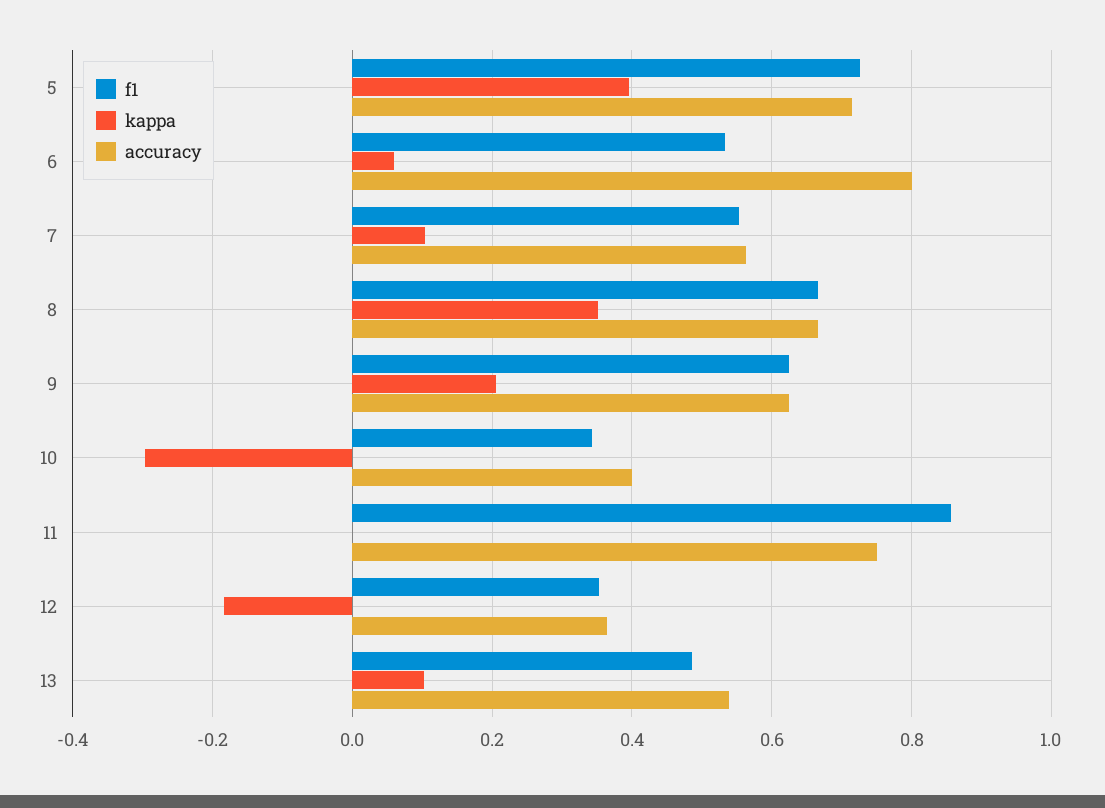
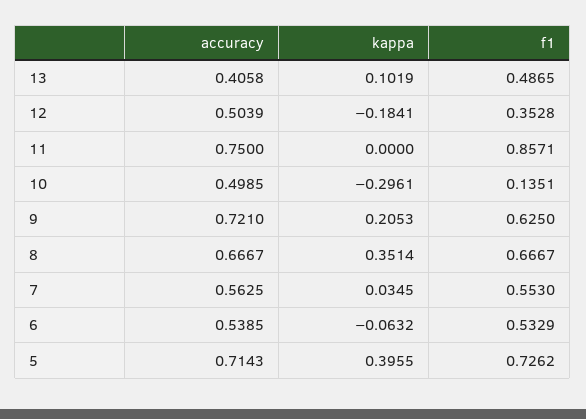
kappa, 6: 0.06 -> -0.0632
accuracy, 6: 0.8 -> 0.5385
kappa, 7: 0.1 -> 0.0345
accuracy, 9: 0.62 -> 0.721
f1, 10: 0.34 -> 0.1351
accuracy, 10: 0.4 -> 0.4985
accuracy, 12: 0.36 -> 0.5039
accuracy, 13: 0.54 -> 0.4058

